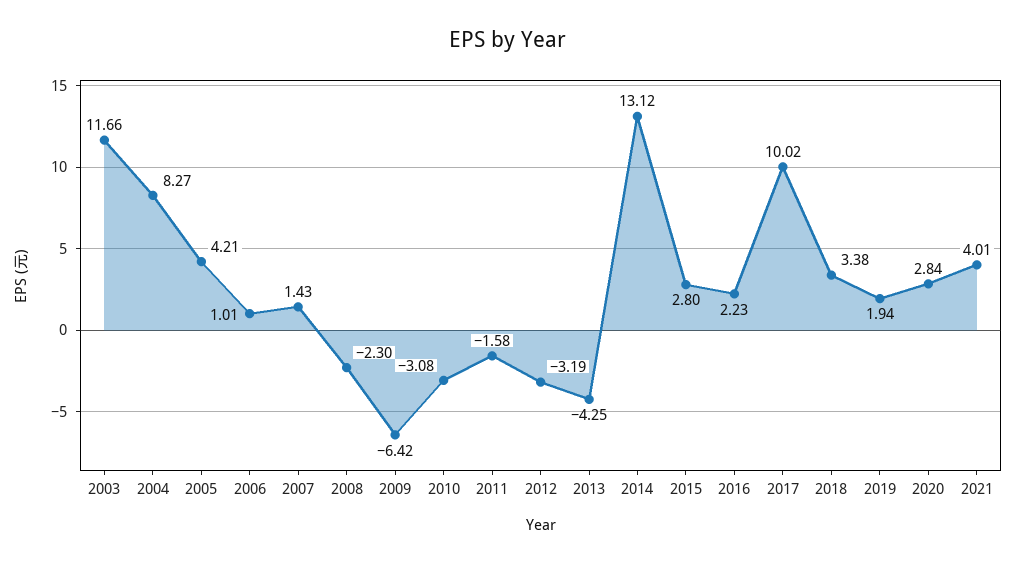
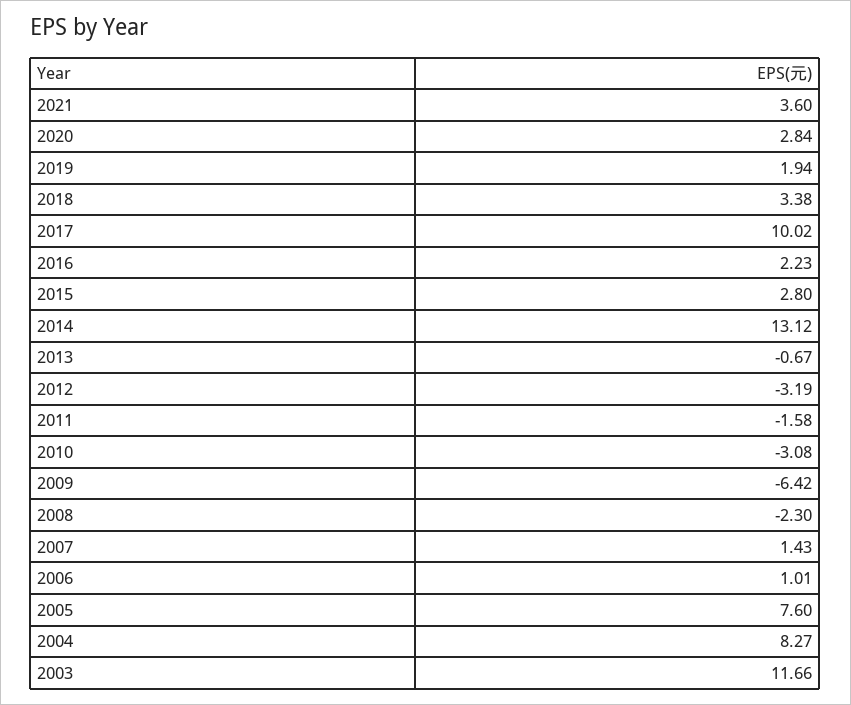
2005: 4.21 -> 7.6
2013: -4.25 -> -0.67
2021: 4.01 -> 3.6

